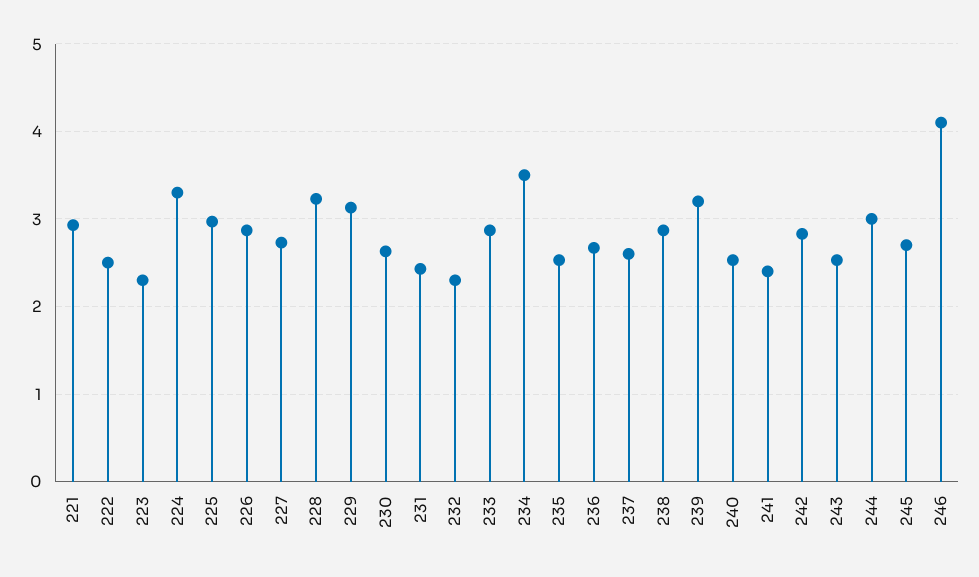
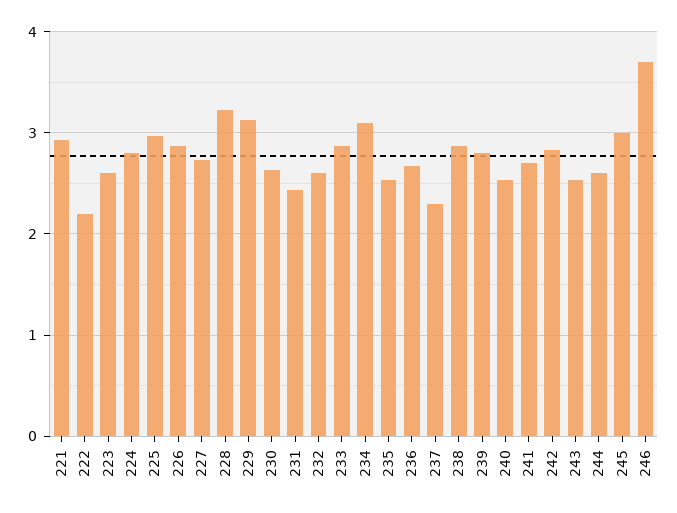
222: 2.5 -> 2.2
223: 2.3 -> 2.6
224: 3.3 -> 2.8
232: 2.3 -> 2.6
234: 3.5 -> 3.1
237: 2.6 -> 2.3
239: 3.2 -> 2.8
241: 2.4 -> 2.7
244: 3 -> 2.6
245: 2.7 -> 3
246: 4.1 -> 3.7

